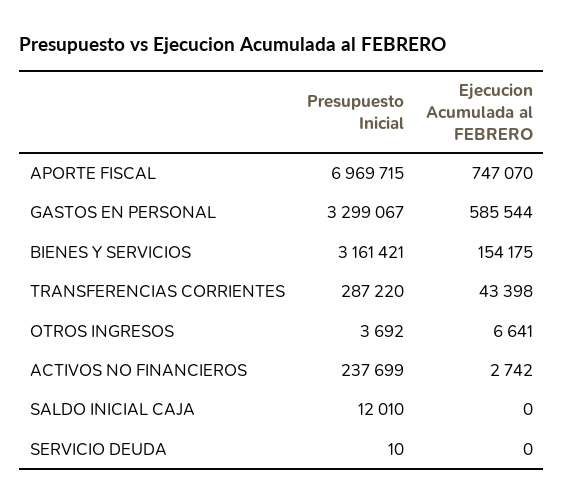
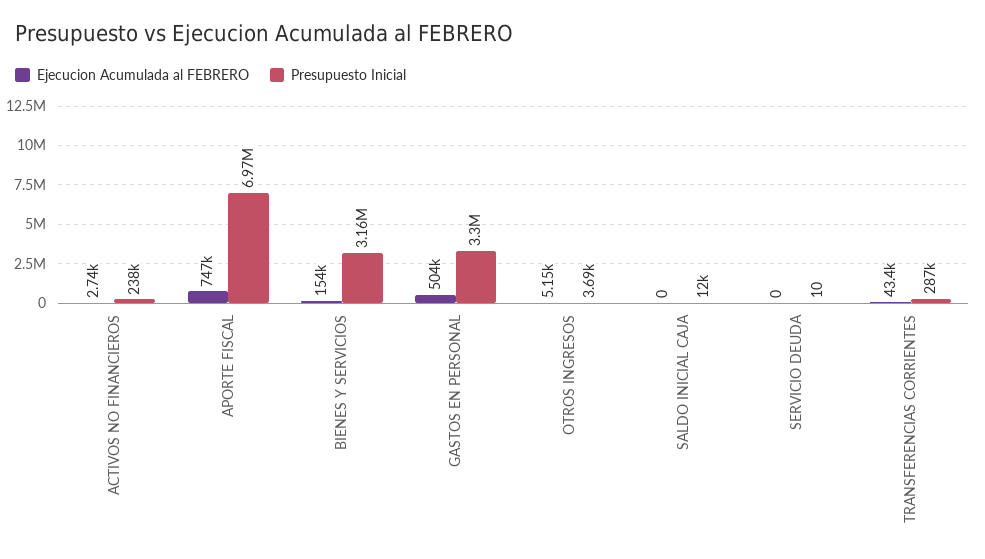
Ejecucion Acumulada al FEBRERO, GASTOS EN PERSONAL: 585544 -> 504000
Ejecucion Acumulada al FEBRERO, OTROS INGRESOS: 6641 -> 5150

